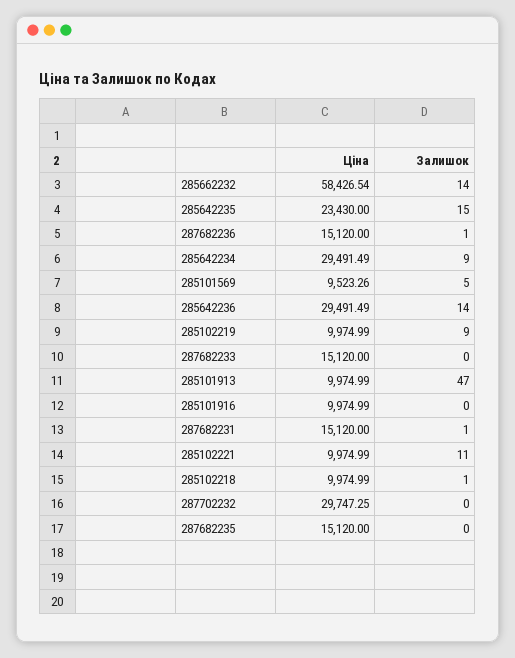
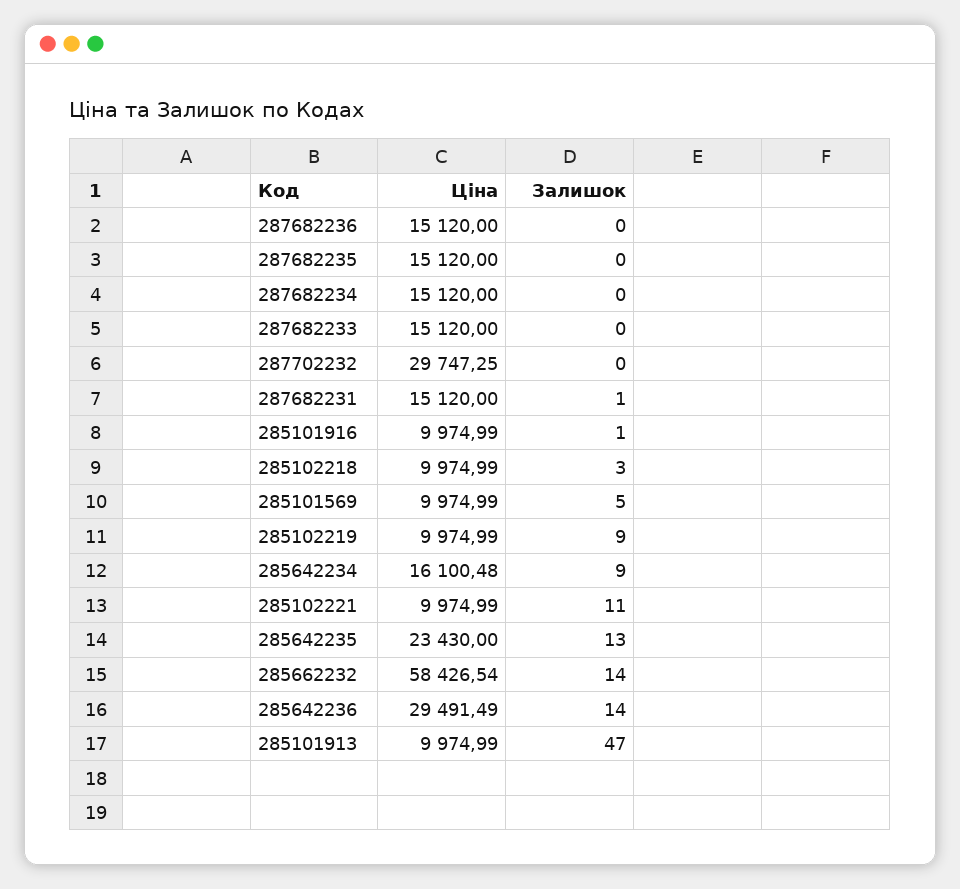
Залишок, 285642235: 15 -> 13
Залишок, 287682236: 1 -> 0
Ціна, 285642234: 29491.49 -> 16100.48
Ціна, 285101569: 9523.26 -> 9974.99
Залишок, 285101916: 0 -> 1
Залишок, 285102218: 1 -> 3
Ціна, 287682234: none -> 15120
Залишок, 287682234: none -> 0

